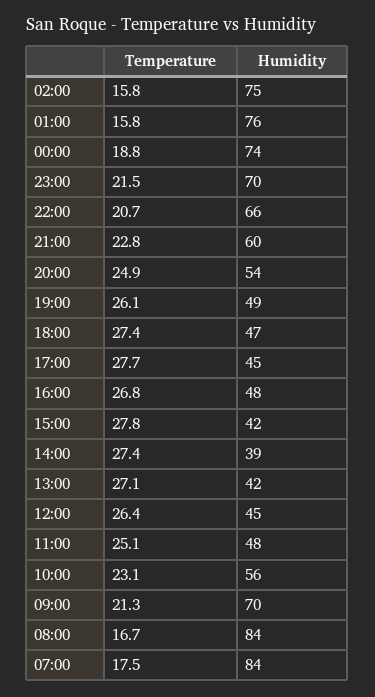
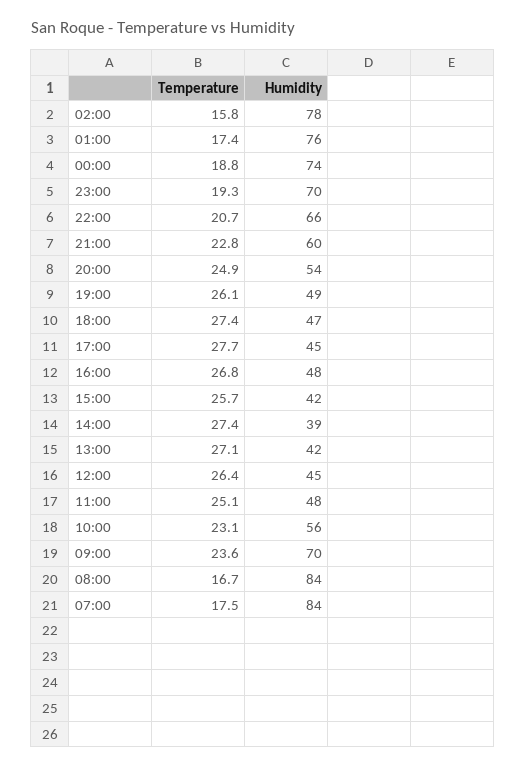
Humidity, 02:00: 75 -> 78
Temperature, 01:00: 15.8 -> 17.4
Temperature, 23:00: 21.5 -> 19.3
Temperature, 15:00: 27.8 -> 25.7
Temperature, 09:00: 21.3 -> 23.6

